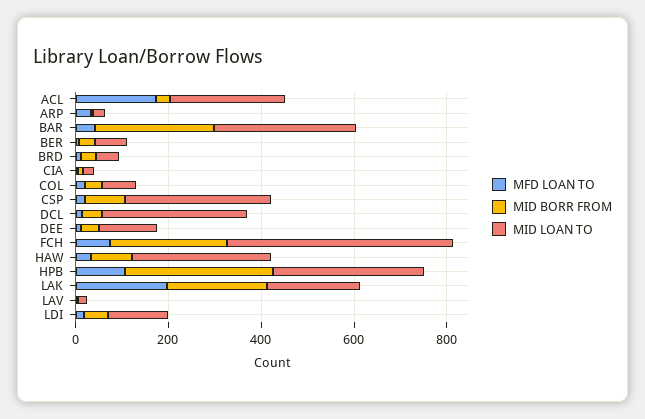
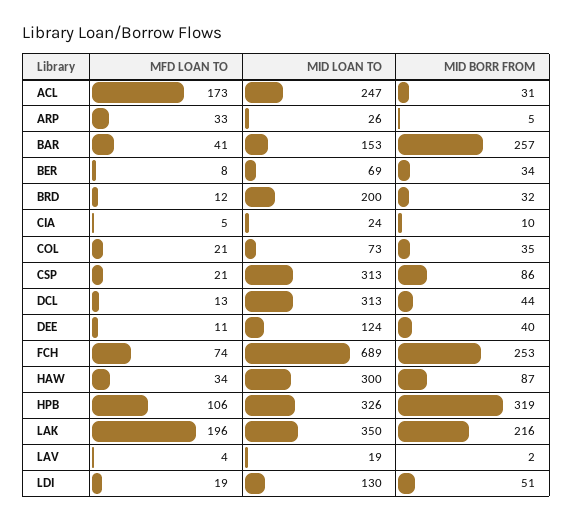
MID LOAN TO, BAR: 300 -> 153
MID LOAN TO, BRD: 50 -> 200
MID LOAN TO, FCH: 500 -> 689
MID LOAN TO, LAK: 200 -> 350

